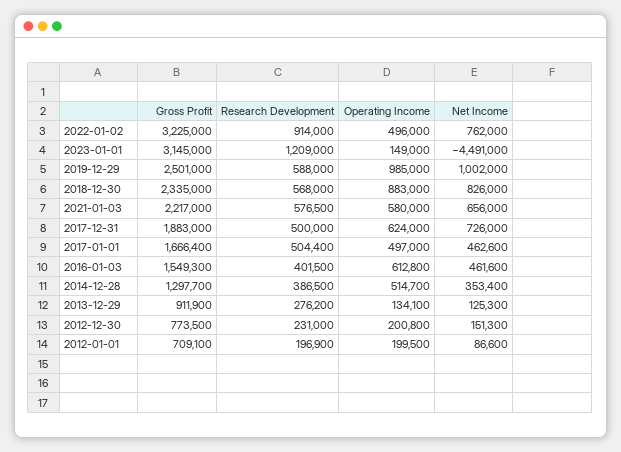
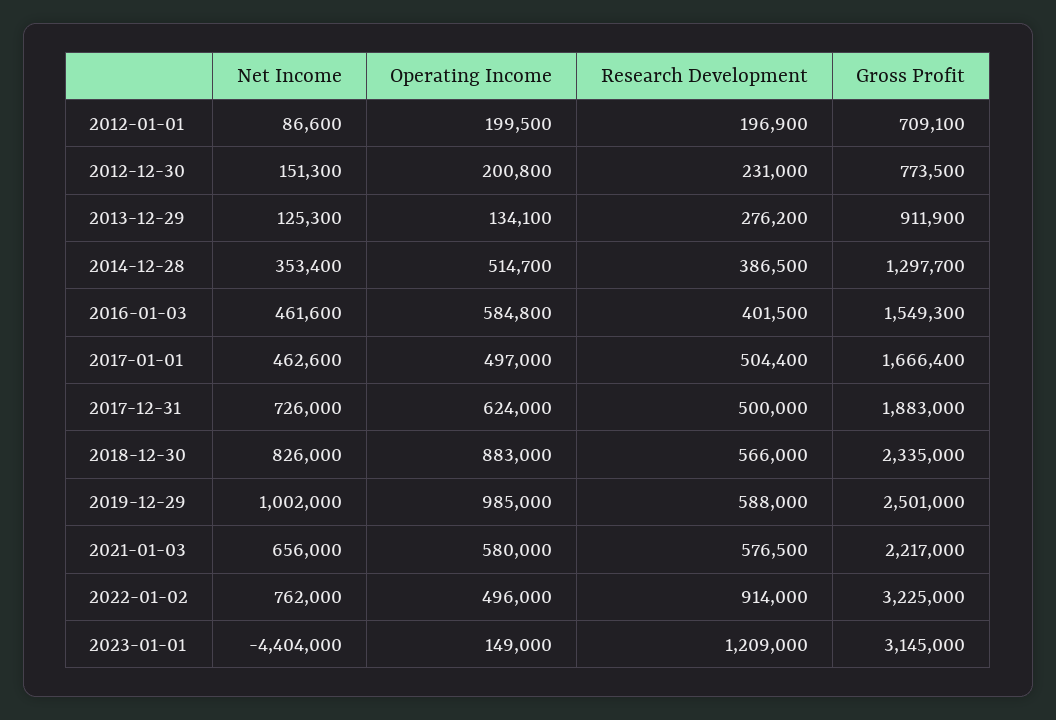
Net Income, 2023-01-01: -4491000 -> -4404000
Research Development, 2018-12-30: 568000 -> 566000
Operating Income, 2016-01-03: 612800 -> 584800

